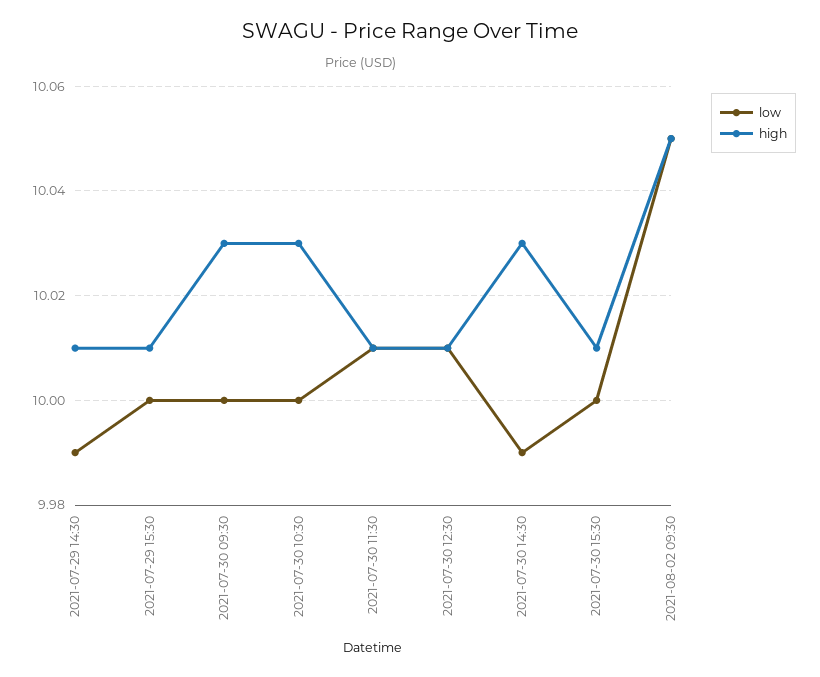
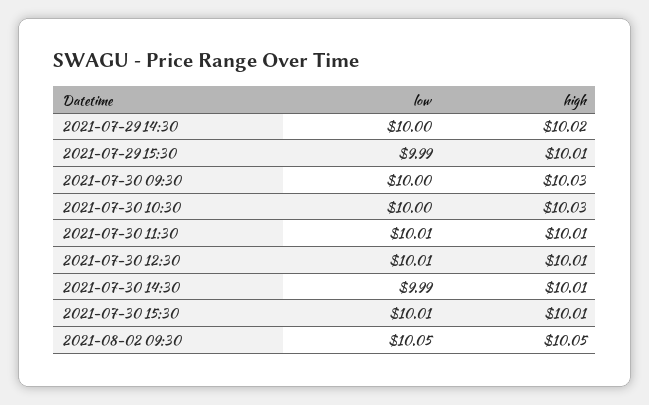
low, 2021-07-29 14:30: 9.99 -> 10
high, 2021-07-29 14:30: 10.01 -> 10.02
low, 2021-07-29 15:30: 10 -> 9.99
high, 2021-07-30 14:30: 10.03 -> 10.01
low, 2021-07-30 15:30: 10 -> 10.01

